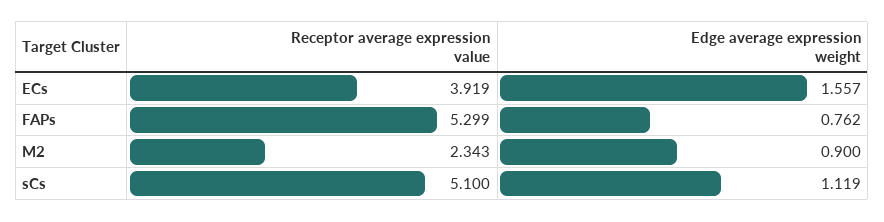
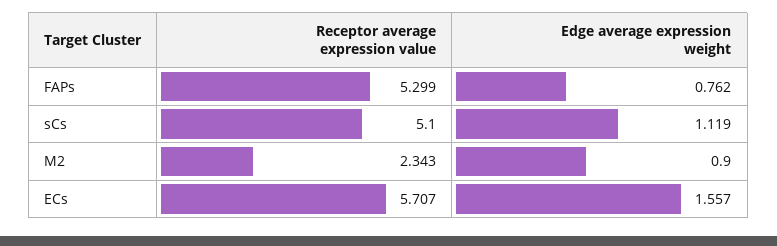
Receptor average expression value, ECs: 3.919 -> 5.707

